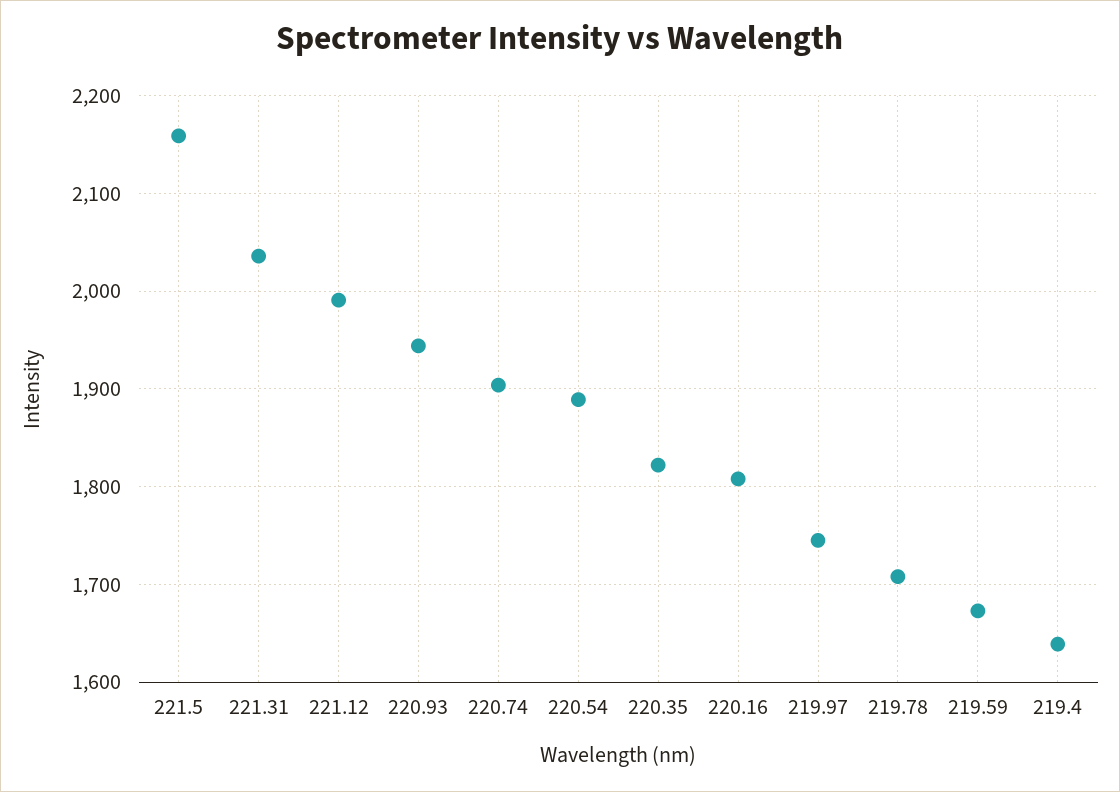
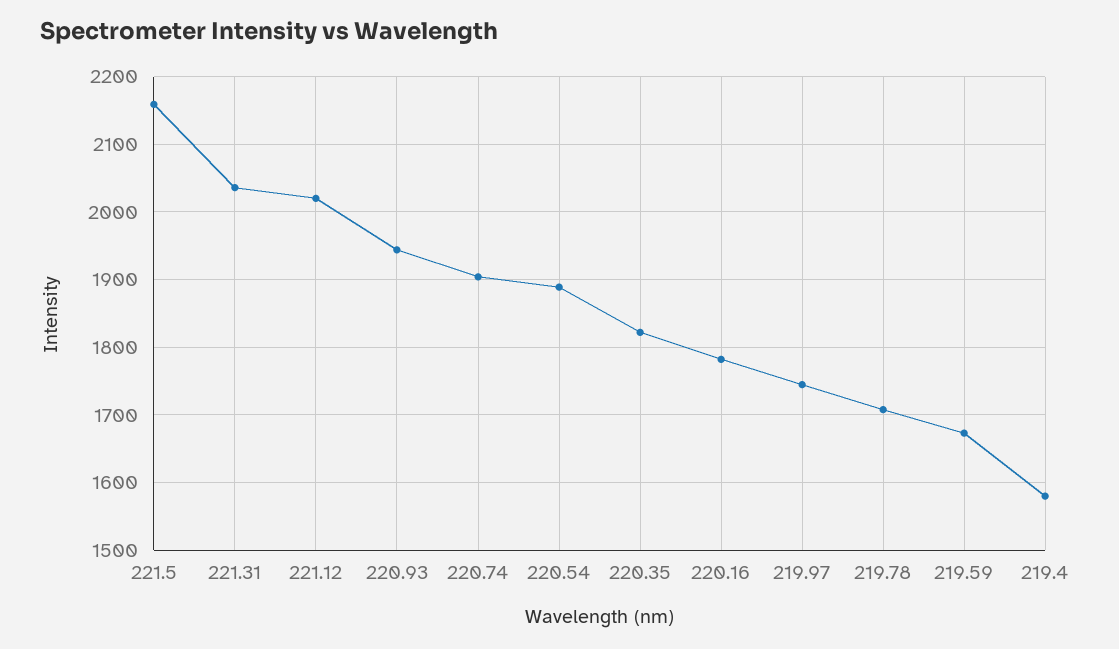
221.12: 1990 -> 2020
220.16: 1810 -> 1780
219.4: 1640 -> 1580

